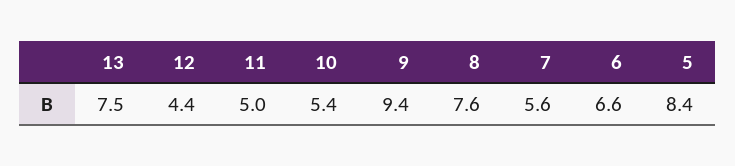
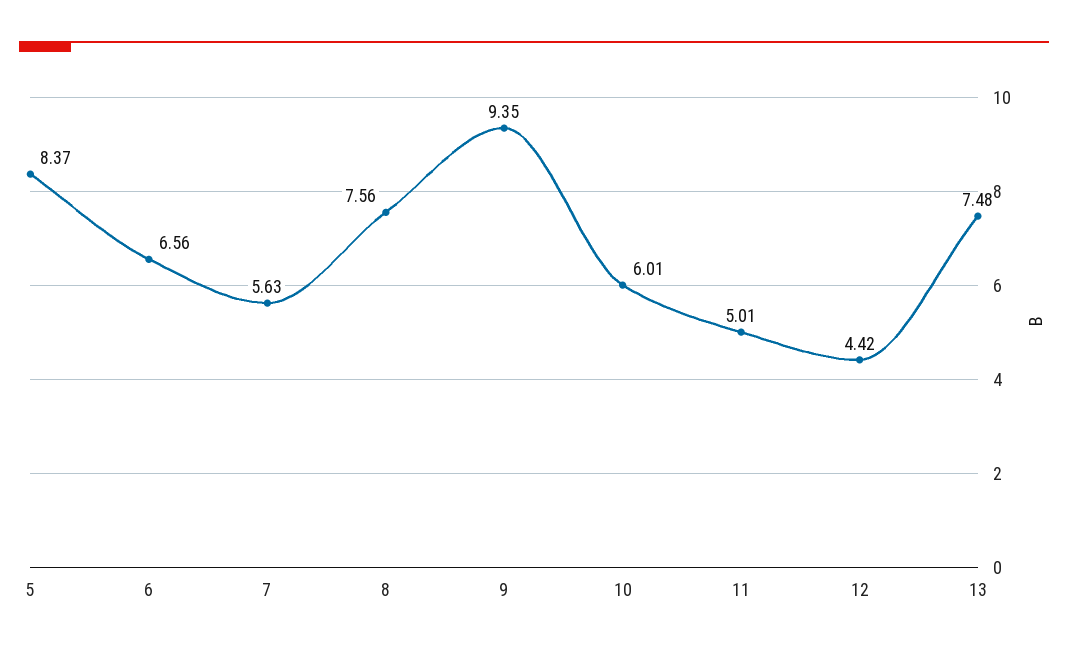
10: 5.4 -> 6.01

